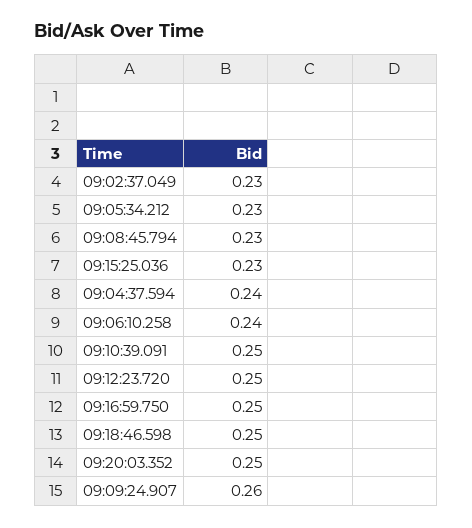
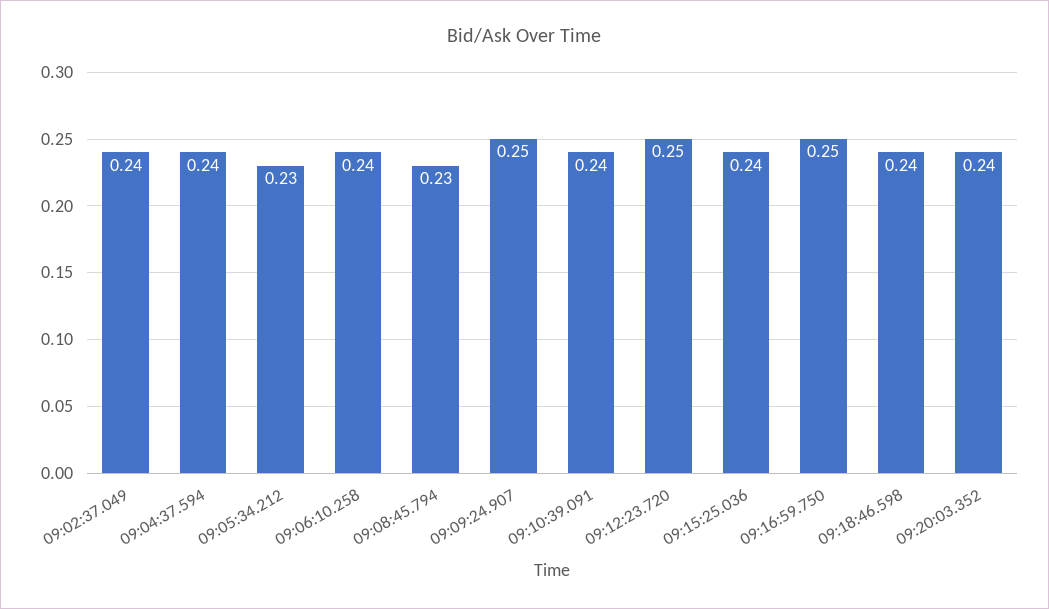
09:02:37.049: 0.23 -> 0.24
09:15:25.036: 0.23 -> 0.24
09:10:39.091: 0.25 -> 0.24
09:18:46.598: 0.25 -> 0.24
09:20:03.352: 0.25 -> 0.24
09:09:24.907: 0.26 -> 0.25

